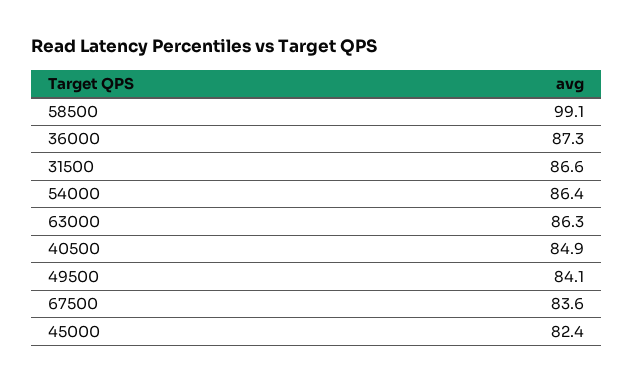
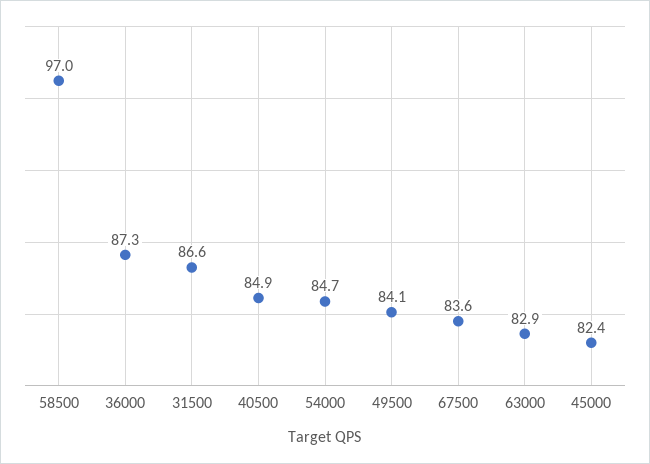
58500: 99.1 -> 97
54000: 86.4 -> 84.7
63000: 86.3 -> 82.9

